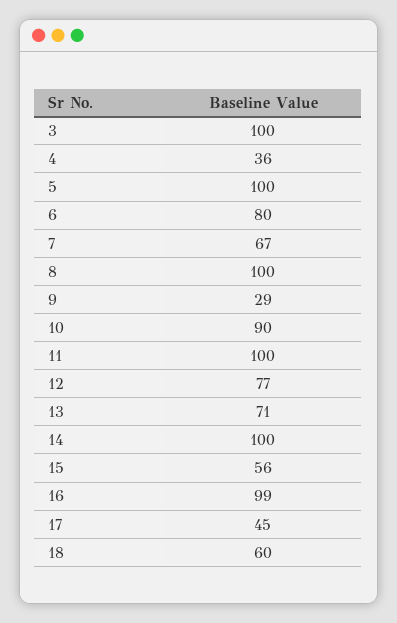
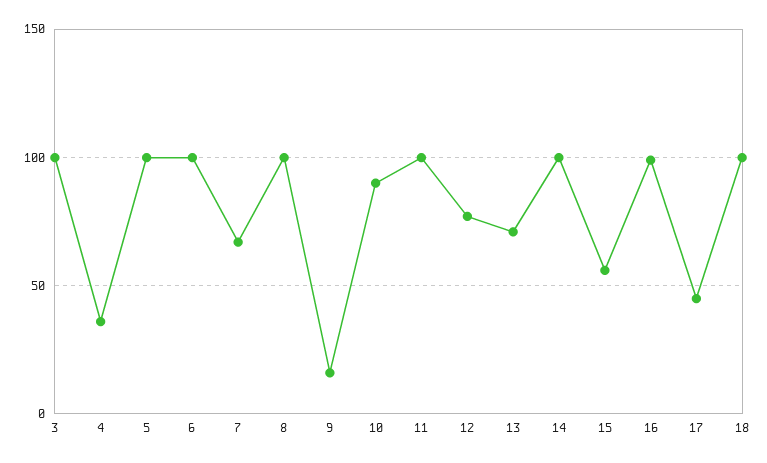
6: 80 -> 100
9: 29 -> 15
18: 60 -> 100

